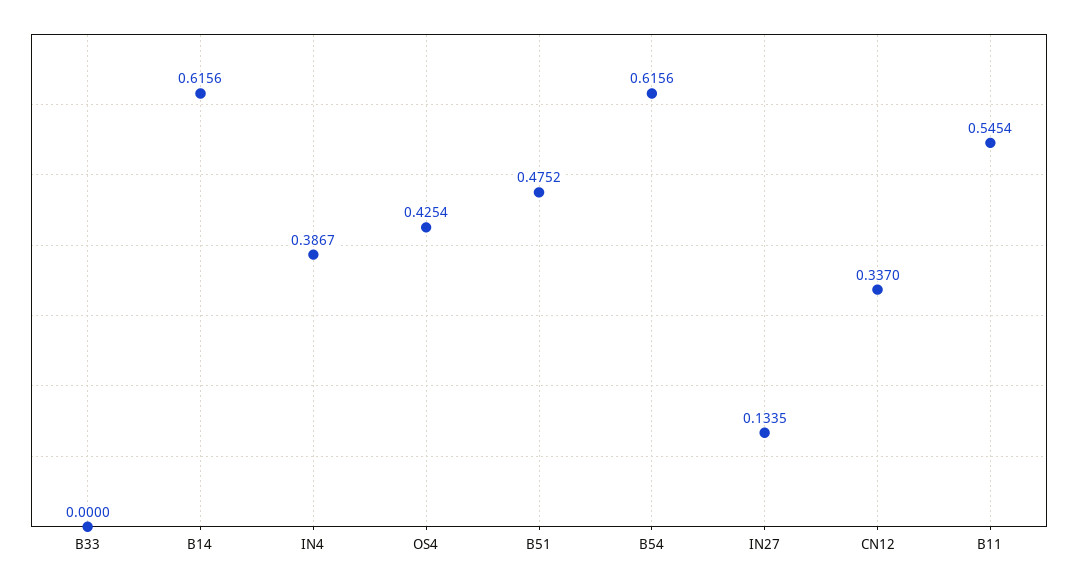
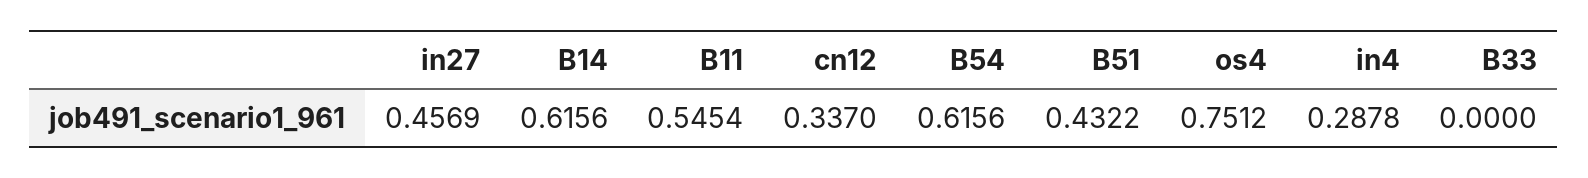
IN4: 0.3867 -> 0.2878
OS4: 0.4254 -> 0.7512
B51: 0.4752 -> 0.4322
IN27: 0.1335 -> 0.4569

